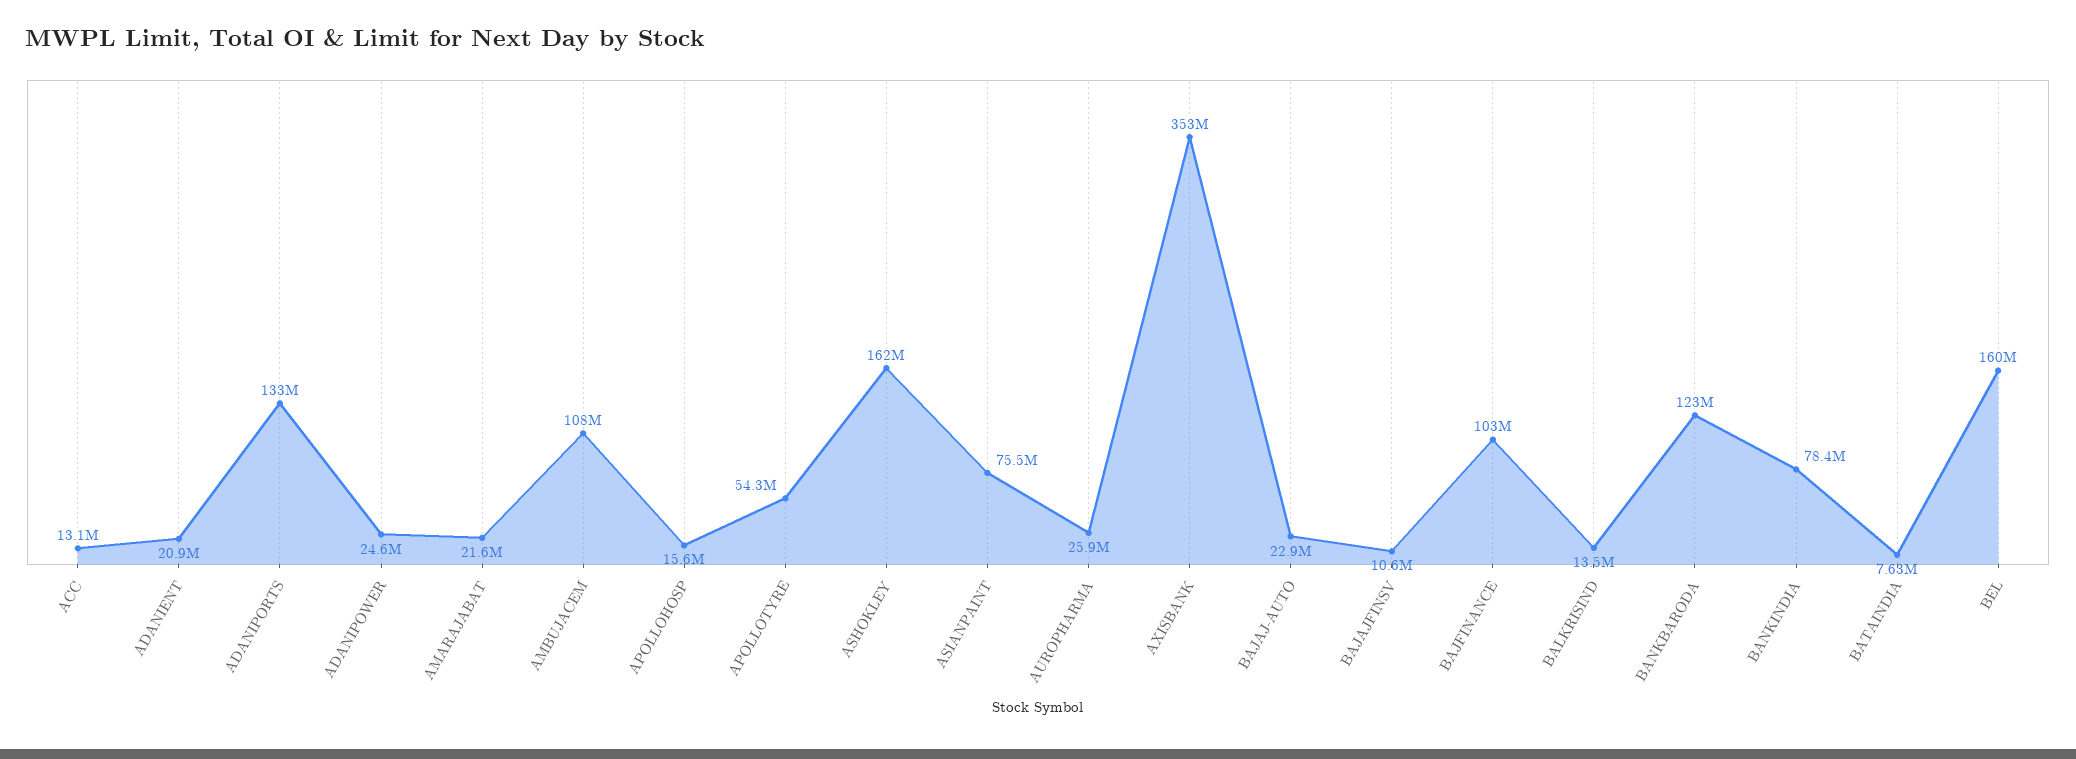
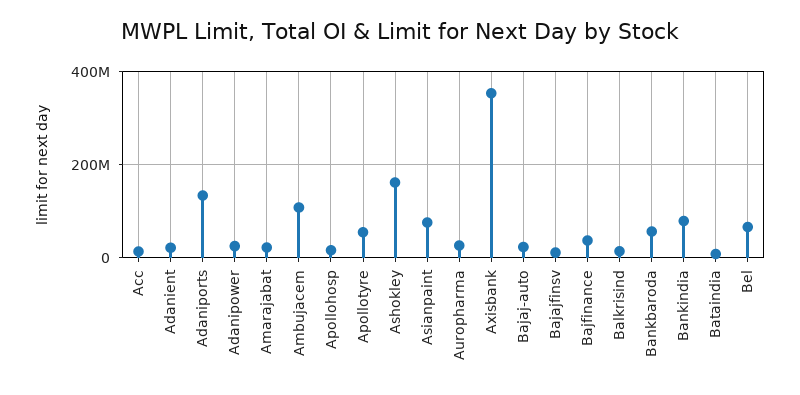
BAJFINANCE: 103000000 -> 40000000
BANKBARODA: 123000000 -> 60000000
BEL: 160000000 -> 60000000

